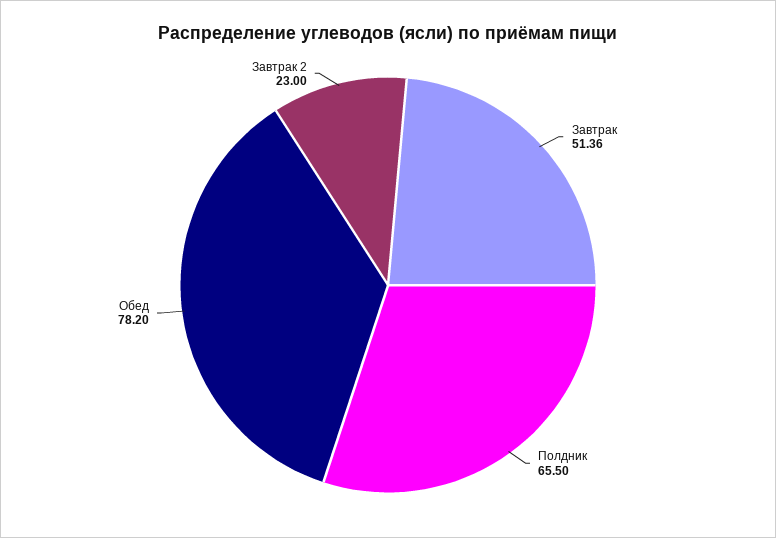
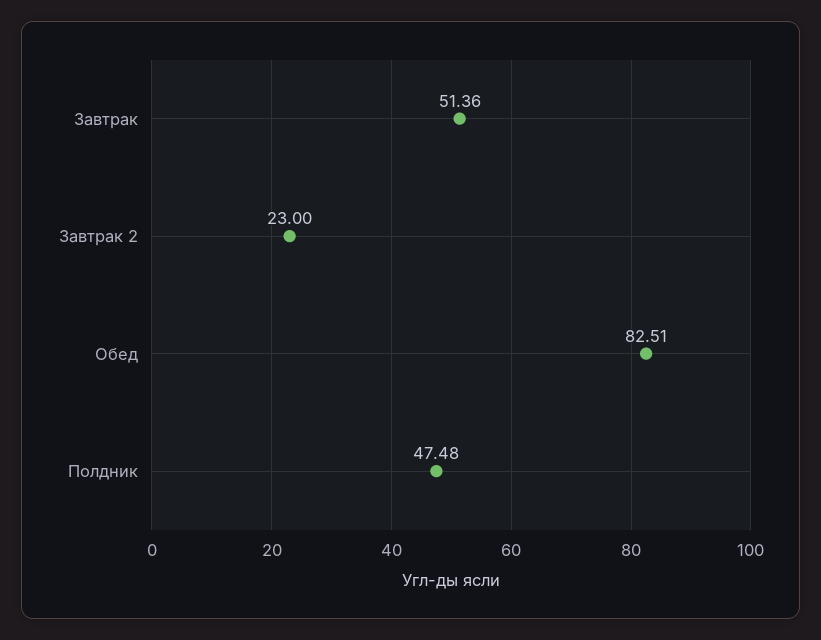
Полдник: 65.5 -> 47.48
Обед: 78.2 -> 82.51

